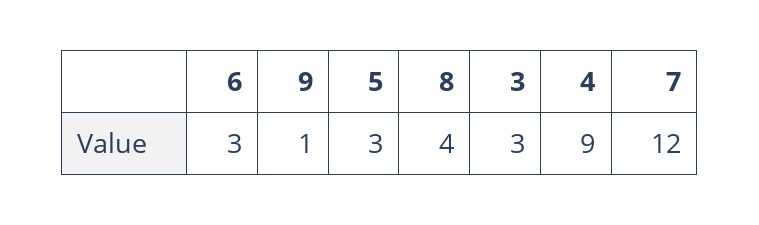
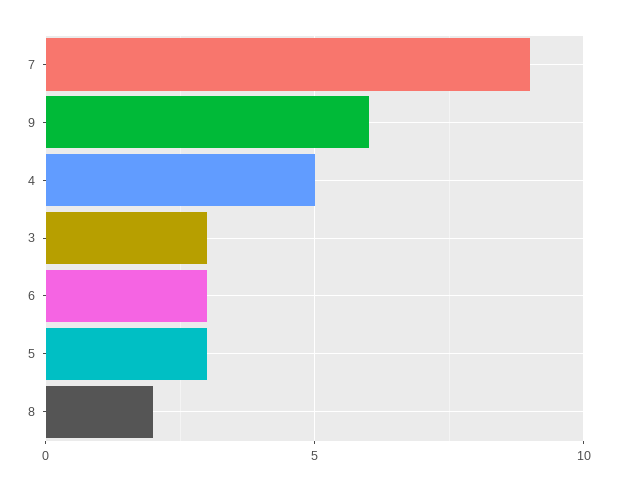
9: 1 -> 6
8: 4 -> 2
4: 9 -> 5
7: 12 -> 9

